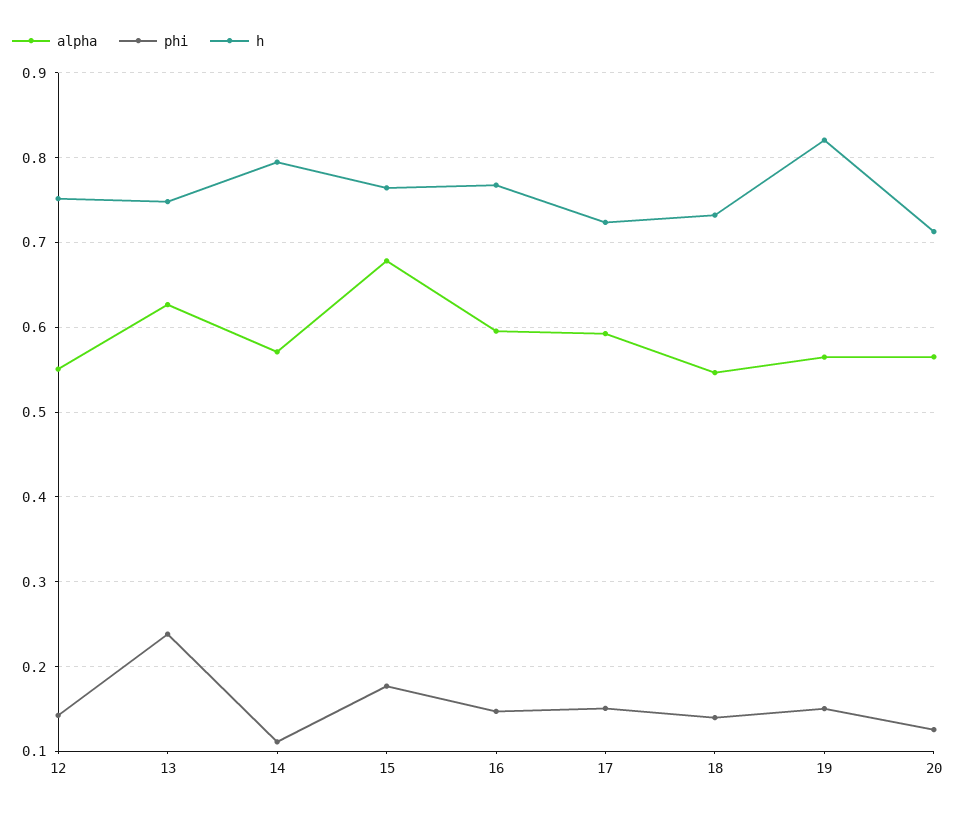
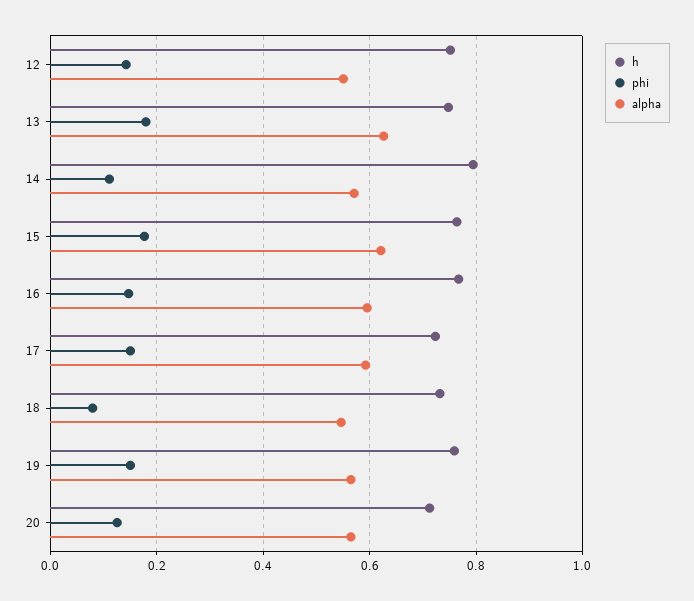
phi, 13: 0.24 -> 0.18
alpha, 15: 0.68 -> 0.62
phi, 18: 0.14 -> 0.08
h, 19: 0.82 -> 0.76

